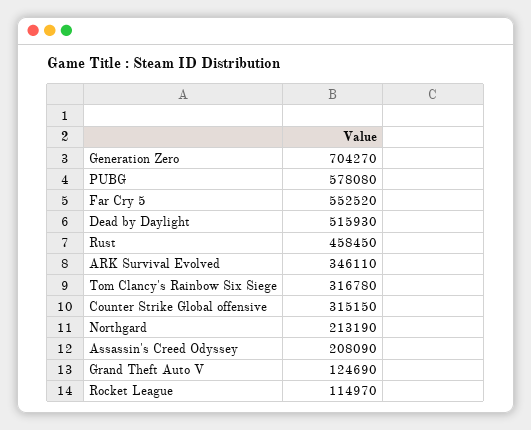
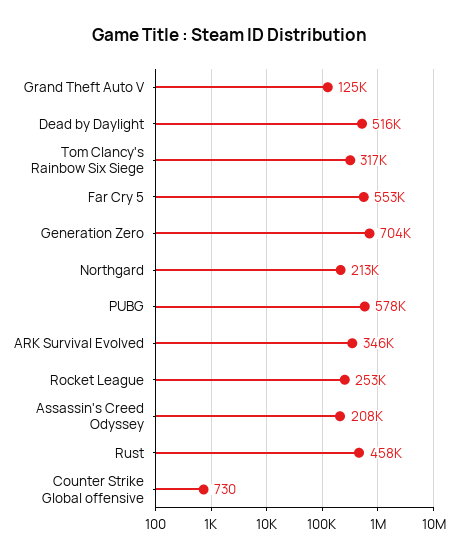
Counter Strike Global offensive: 315150 -> 730
Rocket League: 114970 -> 253000

